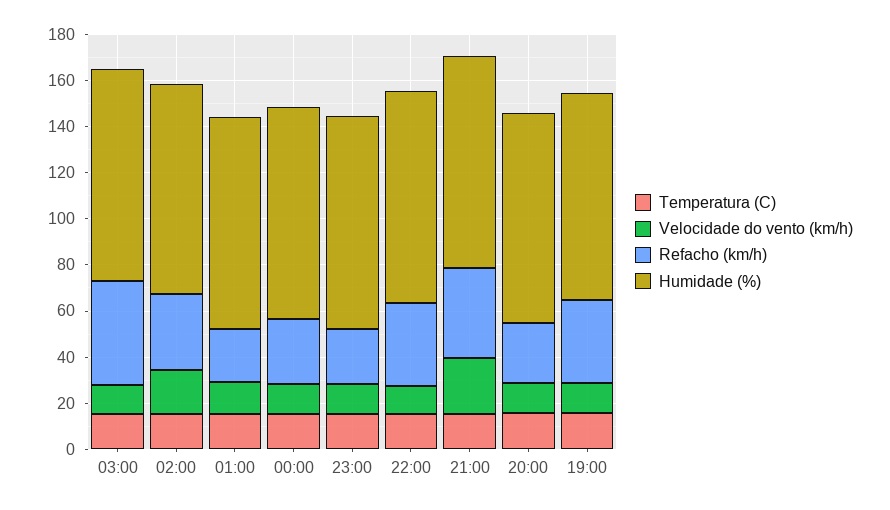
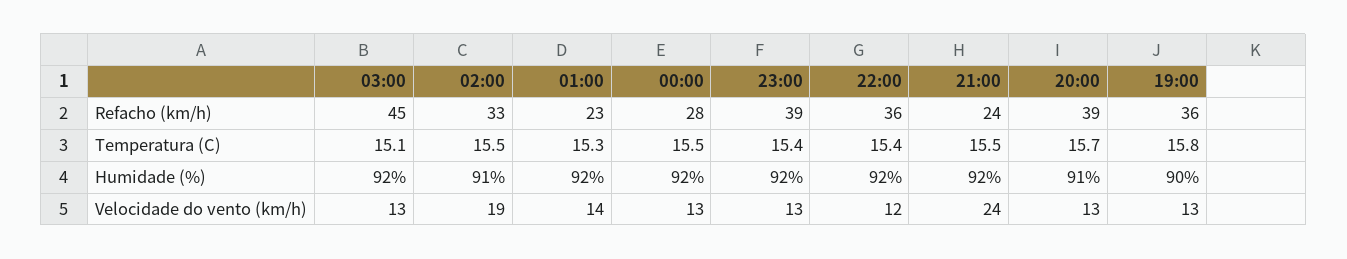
Refacho (km/h), 23:00: 25 -> 39
Refacho (km/h), 21:00: 40 -> 24
Refacho (km/h), 20:00: 25 -> 39

